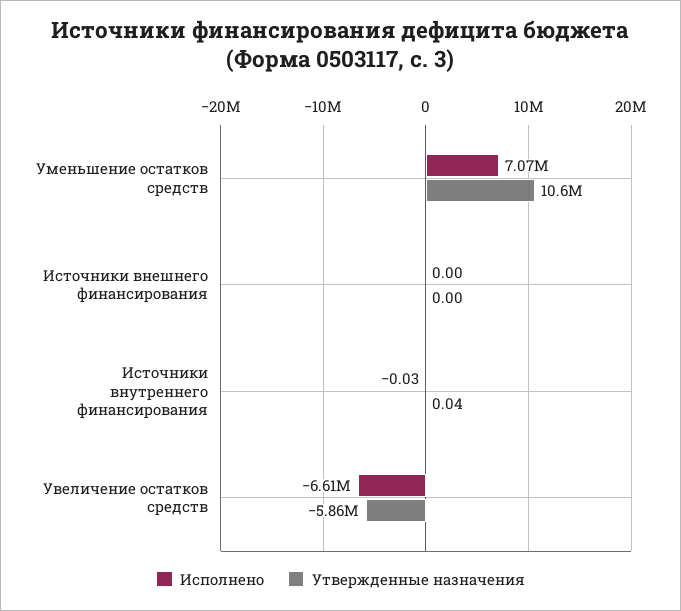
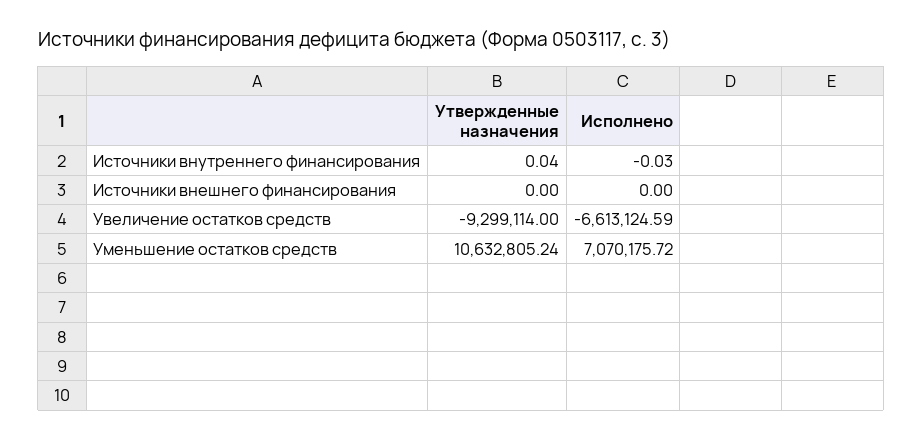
Утвержденные назначения, Увеличение остатков средств: -5860000 -> -9299114

